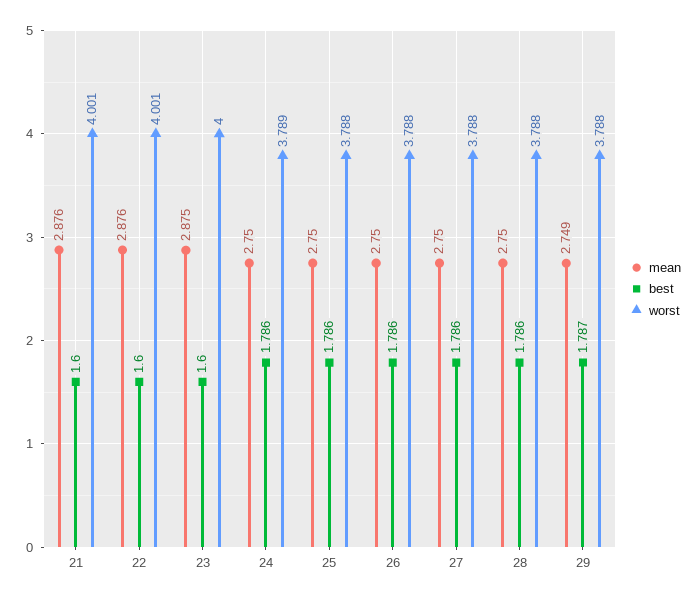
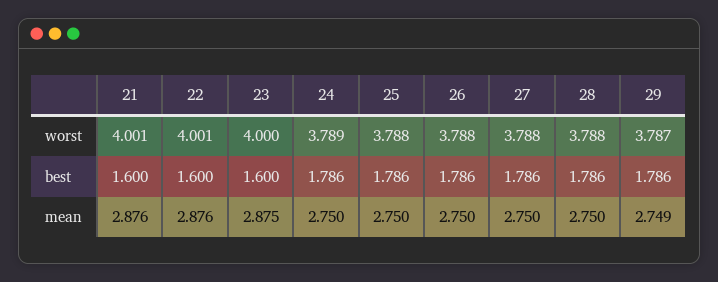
best, 29: 1.787 -> 1.786
worst, 29: 3.788 -> 3.787

